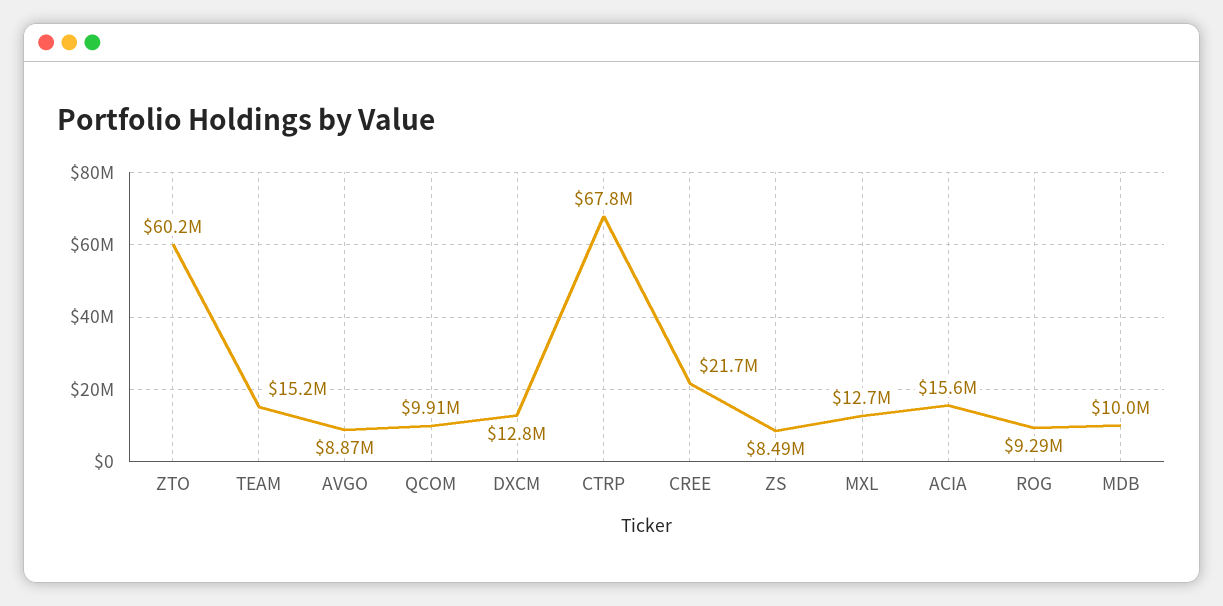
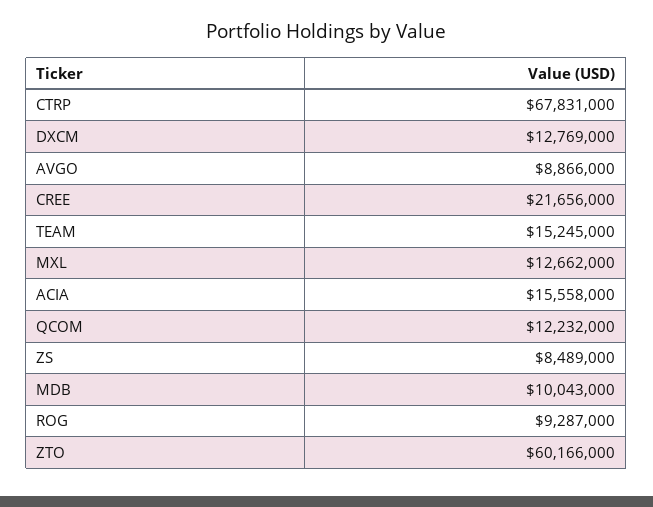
QCOM: 9910000 -> 12232000

